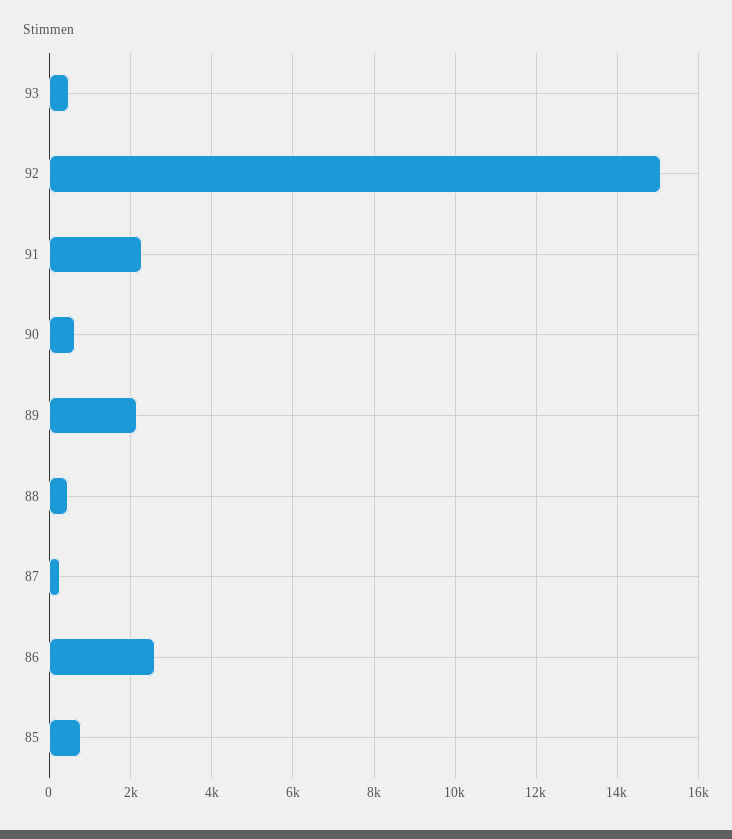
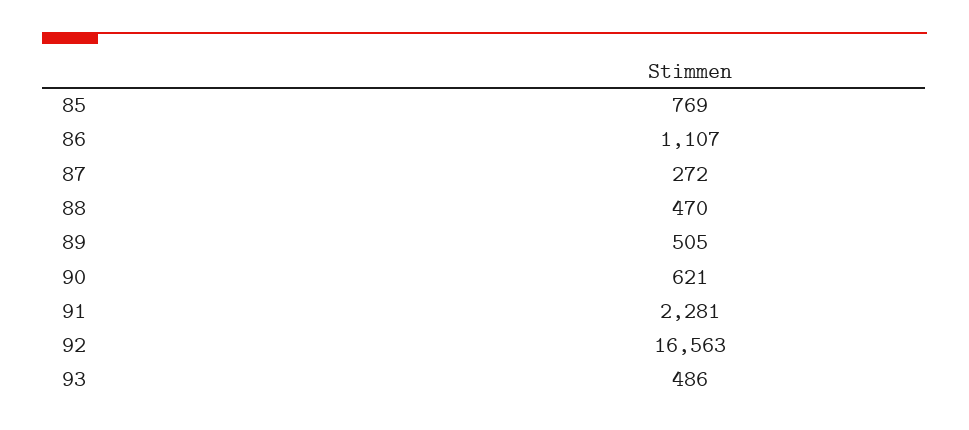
92: 15000 -> 16563
89: 2200 -> 505
86: 2600 -> 1107

